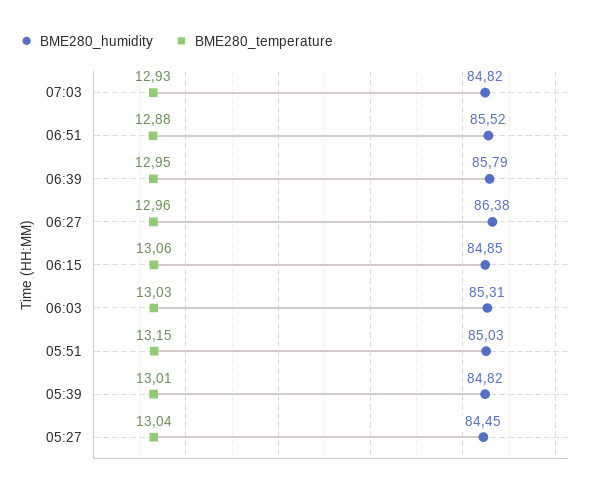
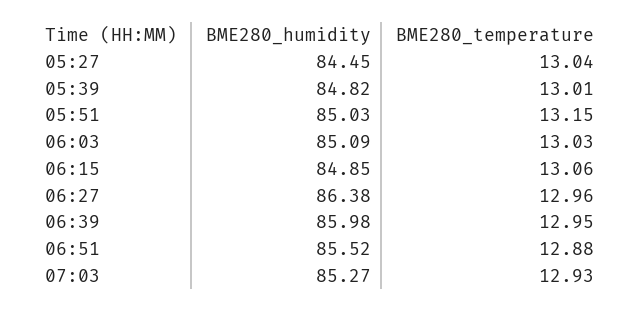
BME280_humidity, 07:03: 84.82 -> 85.27
BME280_humidity, 06:39: 85.79 -> 85.98
BME280_humidity, 06:03: 85.31 -> 85.09

